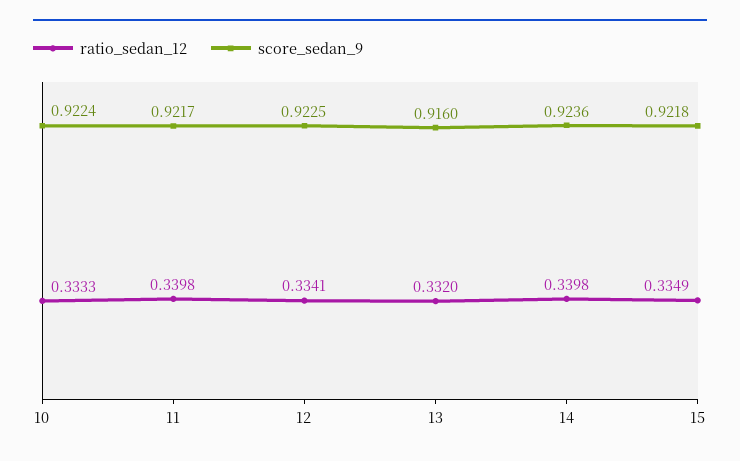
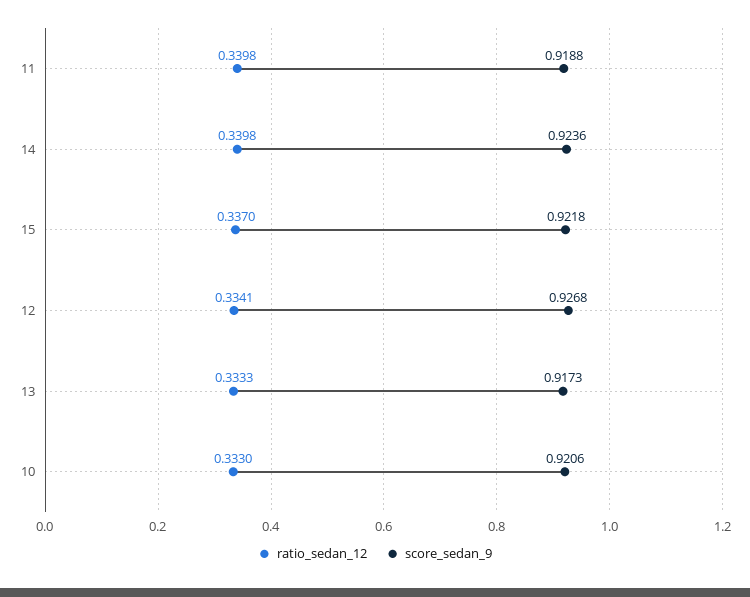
ratio_sedan_12, 10: 0.3333 -> 0.333
score_sedan_9, 10: 0.9224 -> 0.9206
score_sedan_9, 11: 0.9217 -> 0.9188
score_sedan_9, 12: 0.9225 -> 0.9268
ratio_sedan_12, 13: 0.332 -> 0.3333
score_sedan_9, 13: 0.916 -> 0.9173
ratio_sedan_12, 15: 0.3349 -> 0.337

